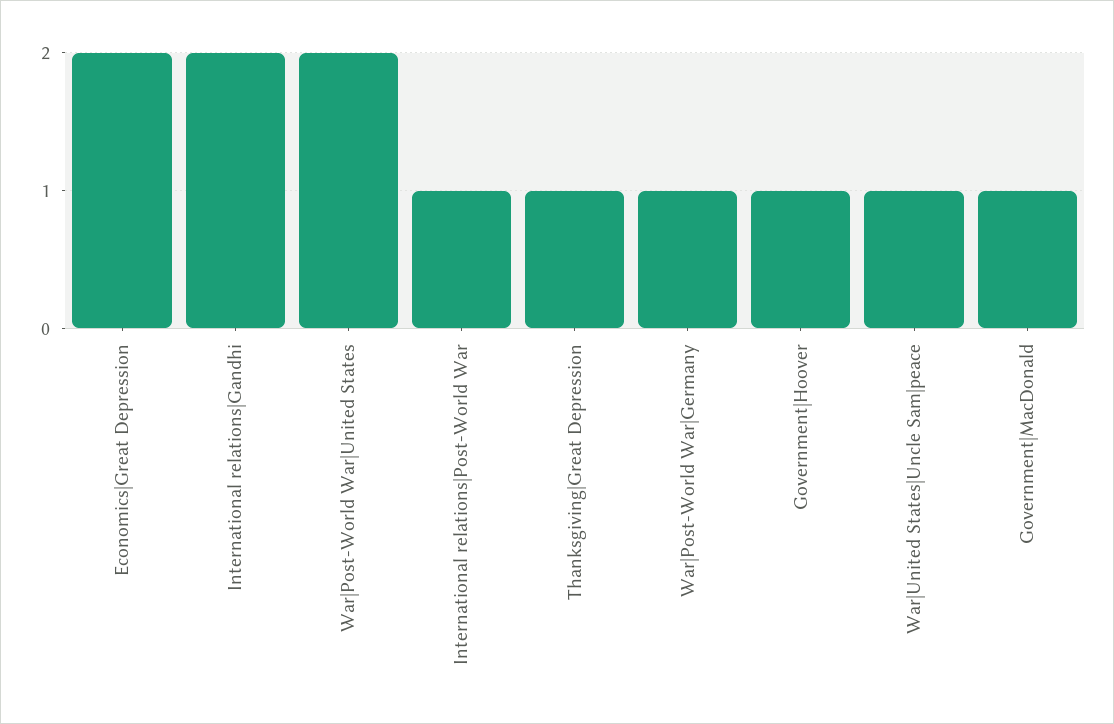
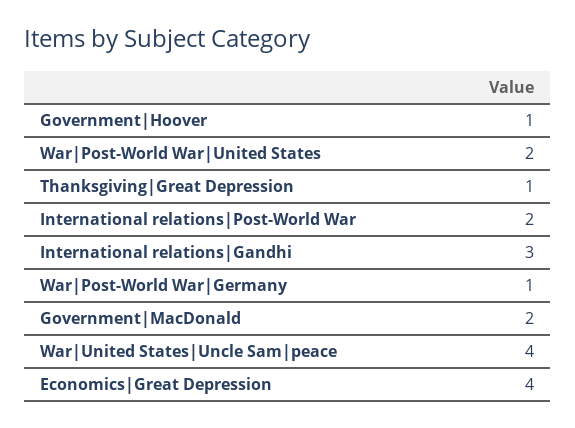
Economics|Great Depression: 2 -> 4
International relations|Gandhi: 2 -> 3
International relations|Post-World War: 1 -> 2
War|United States|Uncle Sam|peace: 1 -> 4
Government|MacDonald: 1 -> 2

